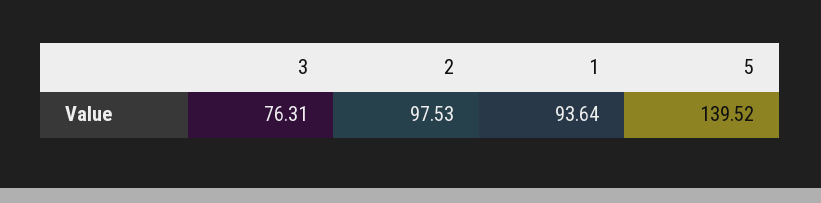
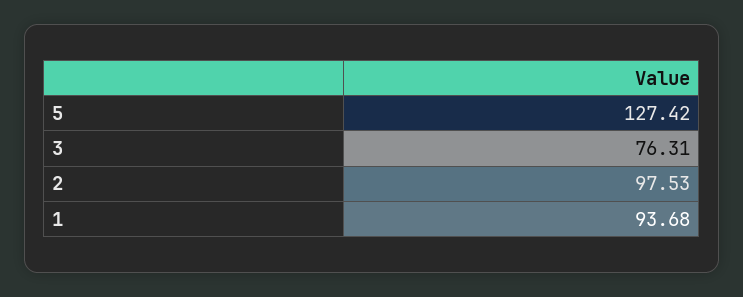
1: 93.64 -> 93.68
5: 139.52 -> 127.42

